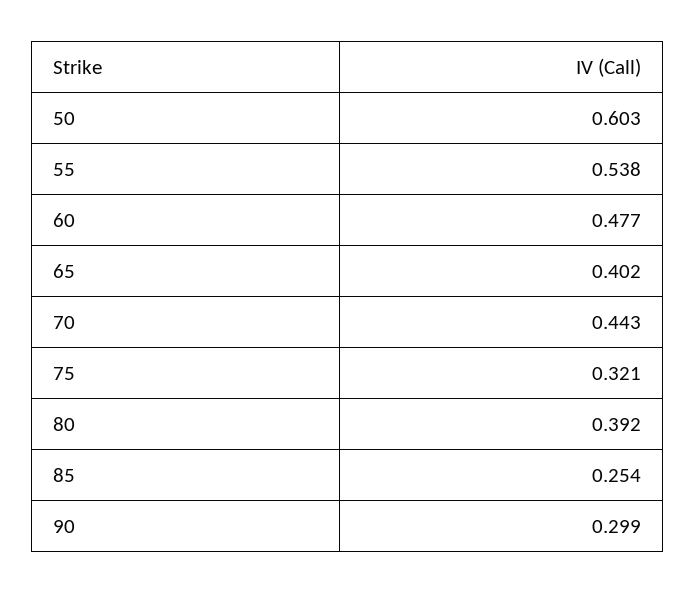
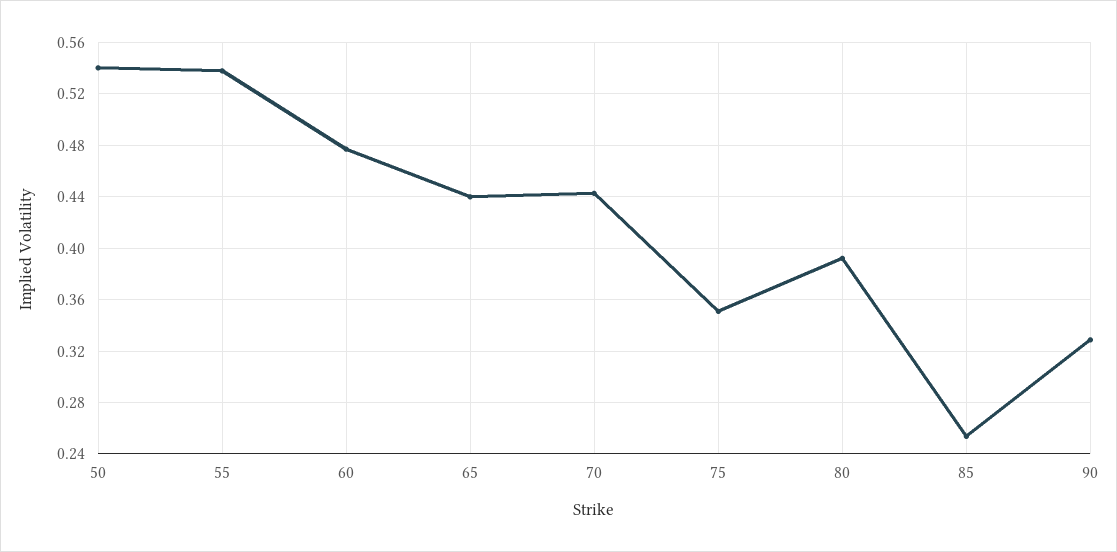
50: 0.603 -> 0.54
65: 0.402 -> 0.44
75: 0.321 -> 0.35
90: 0.299 -> 0.33

